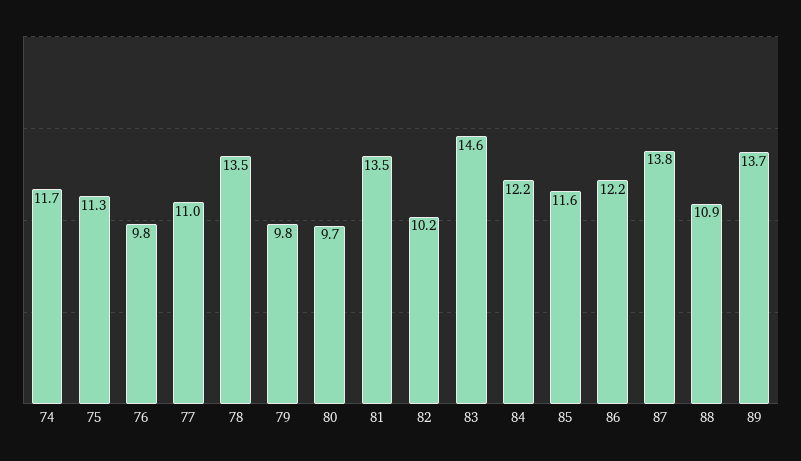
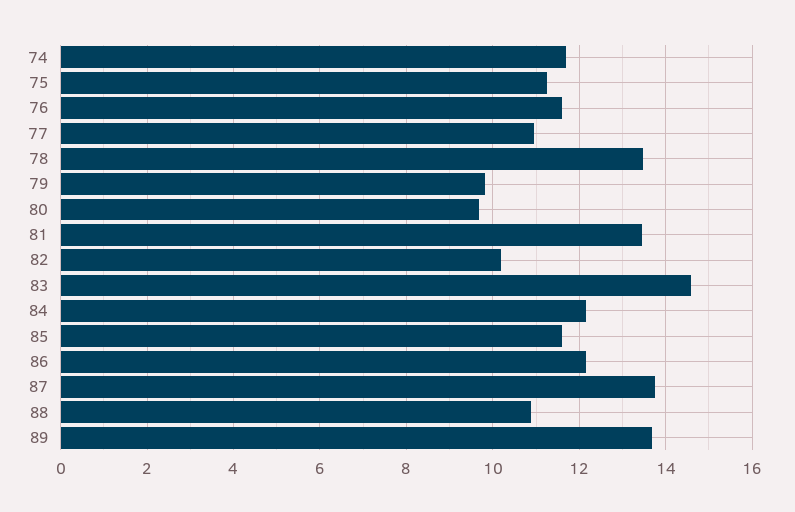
76: 9.8 -> 11.6

